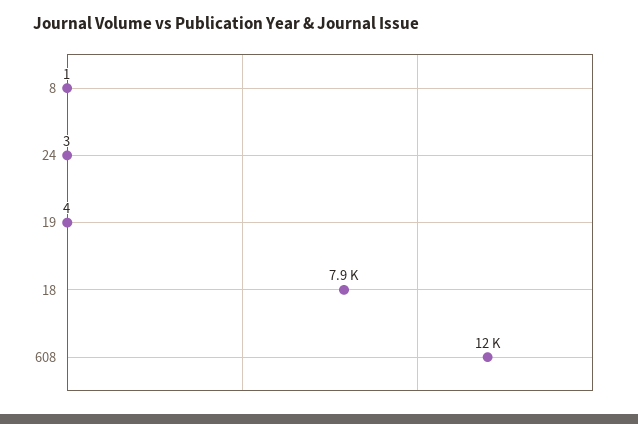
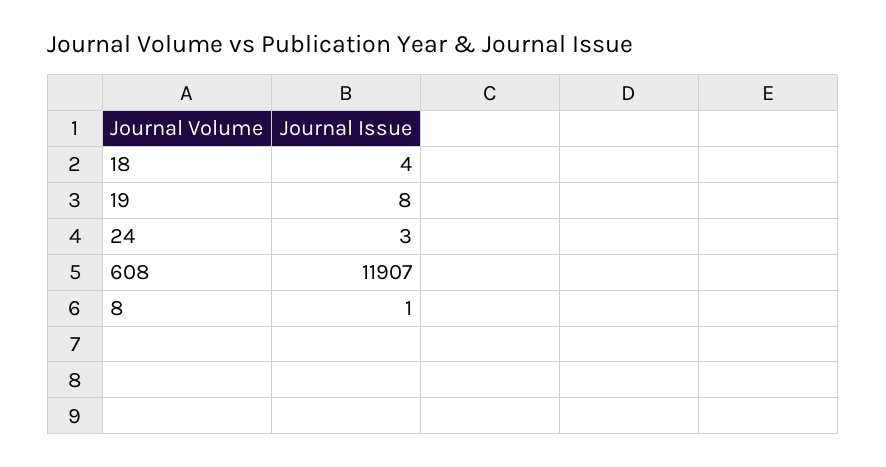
19: 4 -> 8
18: 7900 -> 4

